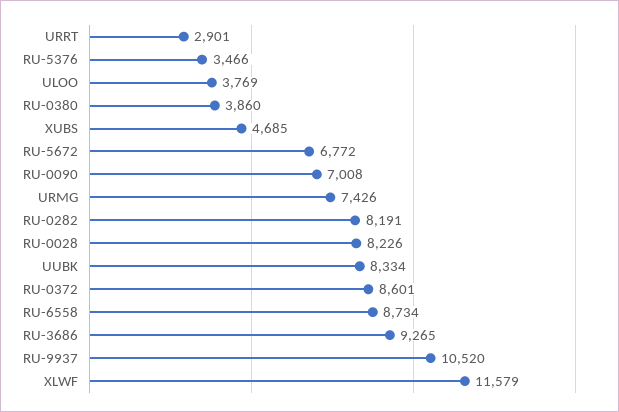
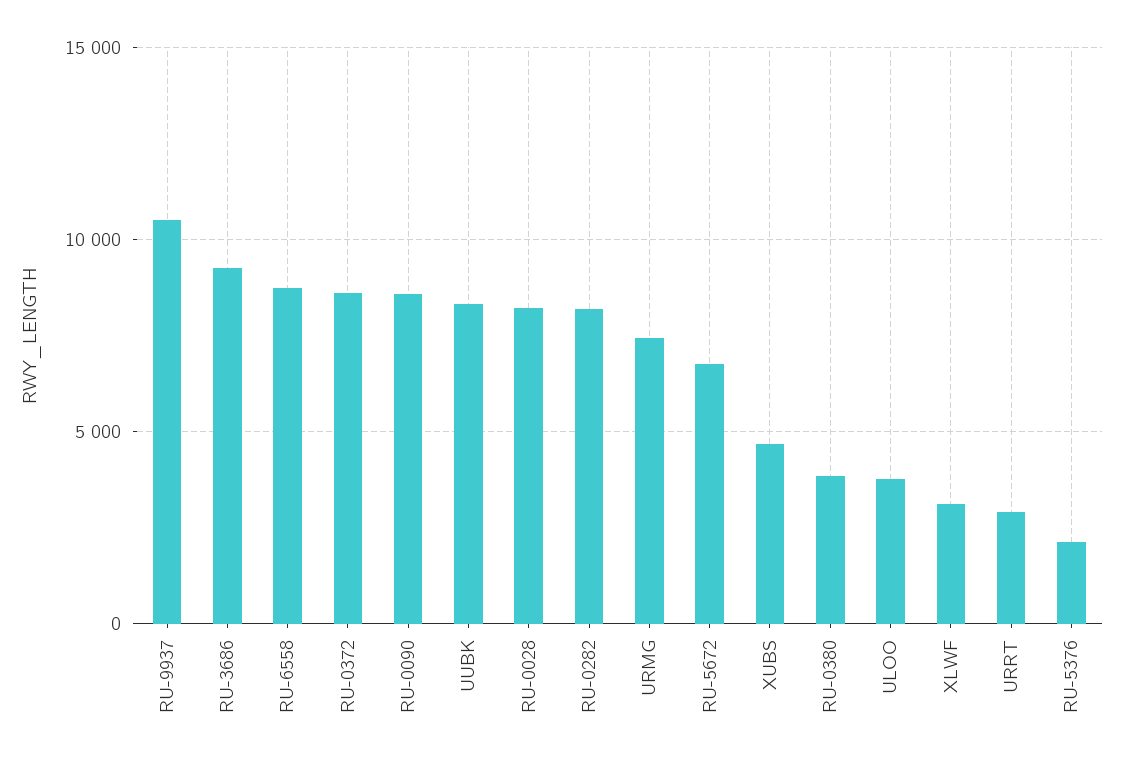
RU-5376: 3466 -> 2000
RU-0090: 7008 -> 8500
XLWF: 11579 -> 3000

